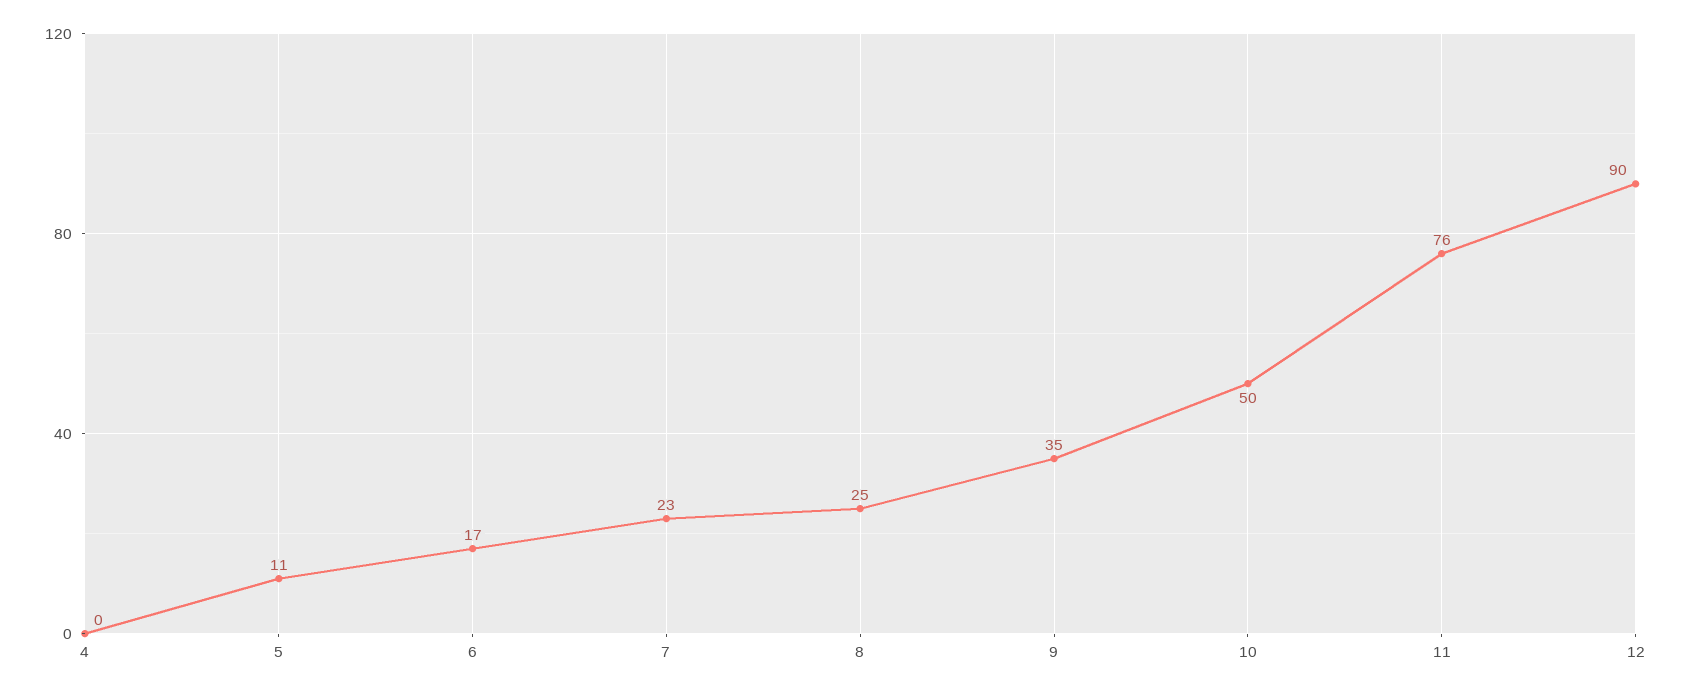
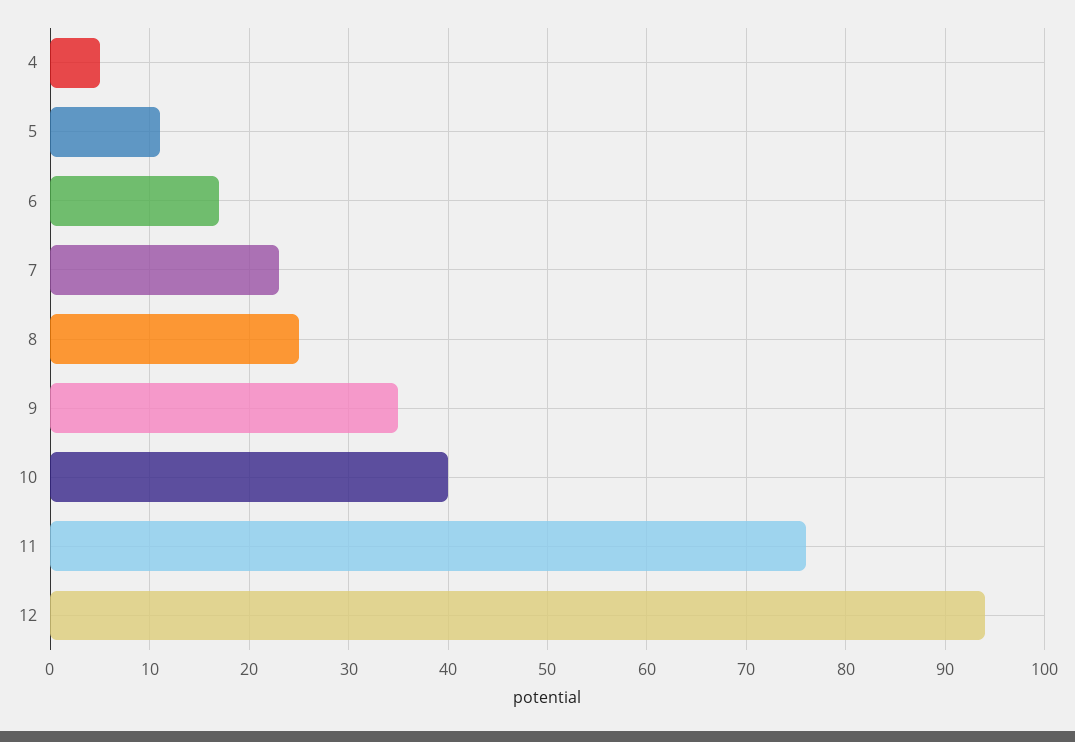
4: 0 -> 5
10: 50 -> 40
12: 90 -> 94

